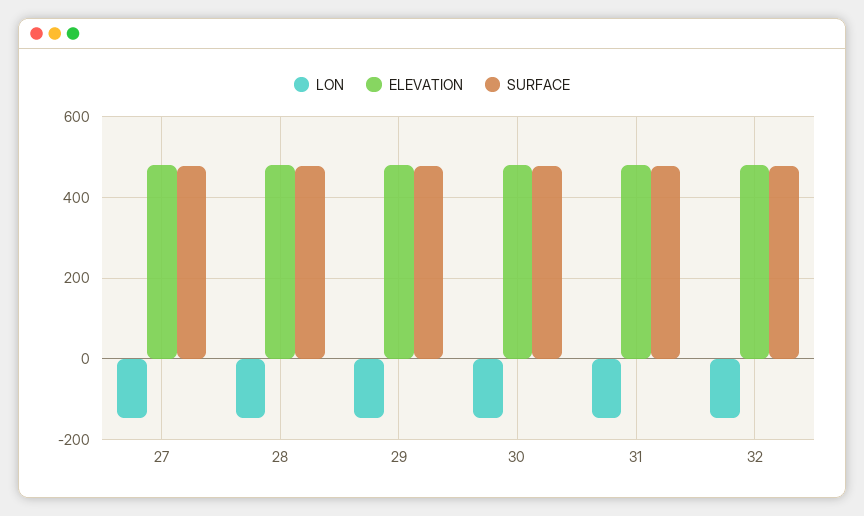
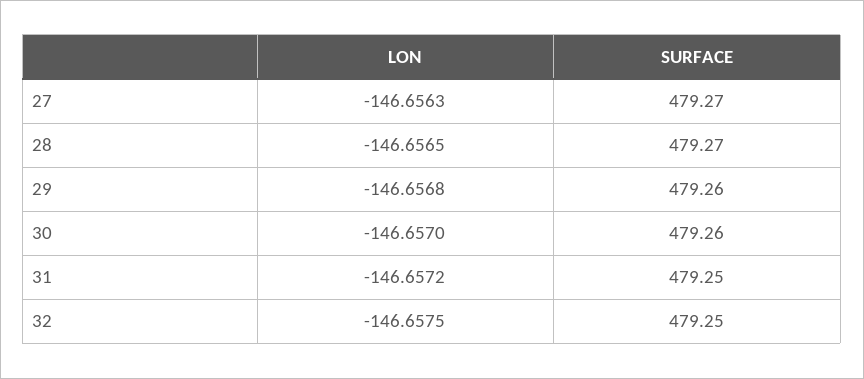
ELEVATION, 27: 480 -> none
ELEVATION, 28: 480 -> none
ELEVATION, 29: 480 -> none
ELEVATION, 30: 480 -> none
ELEVATION, 31: 480 -> none
ELEVATION, 32: 480 -> none

